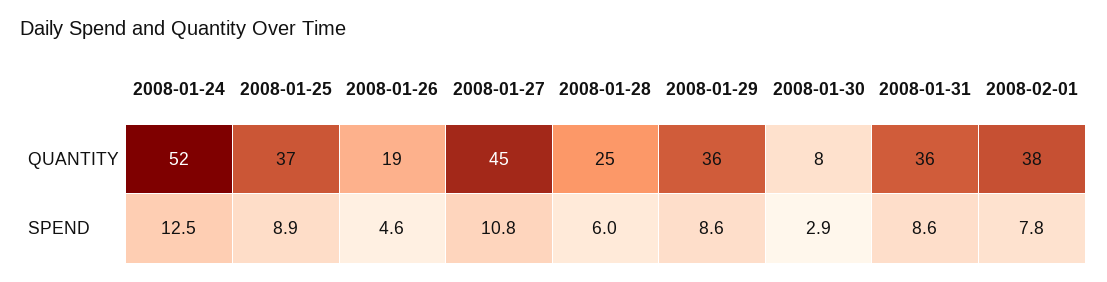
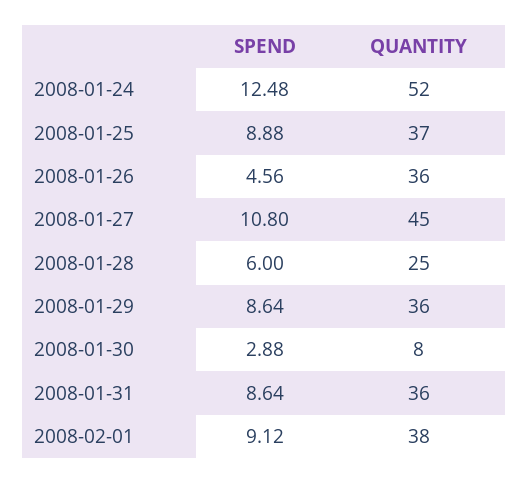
2008-01-26, QUANTITY: 19 -> 36
2008-02-01, SPEND: 7.8 -> 9.12

